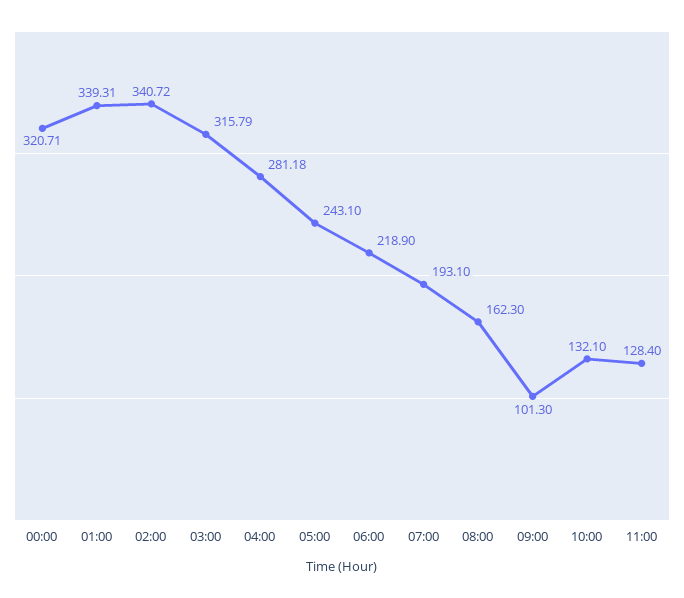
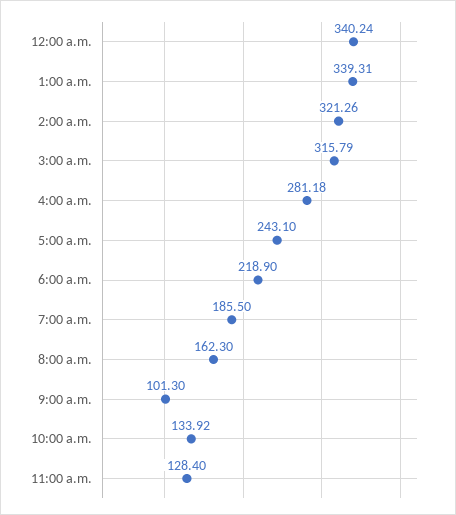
00:00: 320.71 -> 340.24
02:00: 340.72 -> 321.26
07:00: 193.1 -> 185.5
10:00: 132.1 -> 133.92

